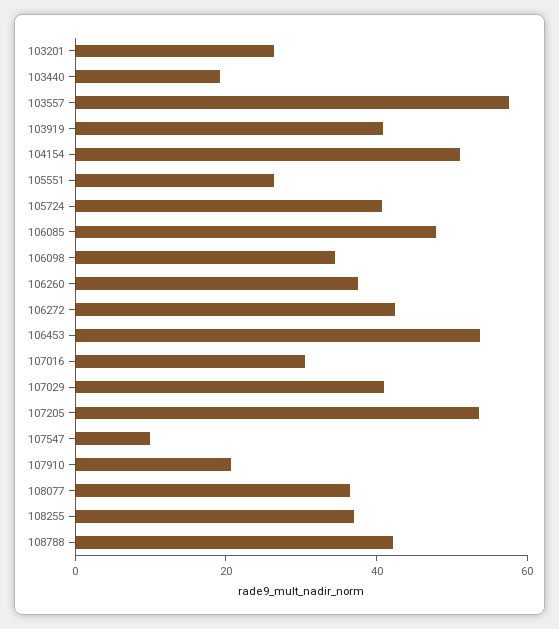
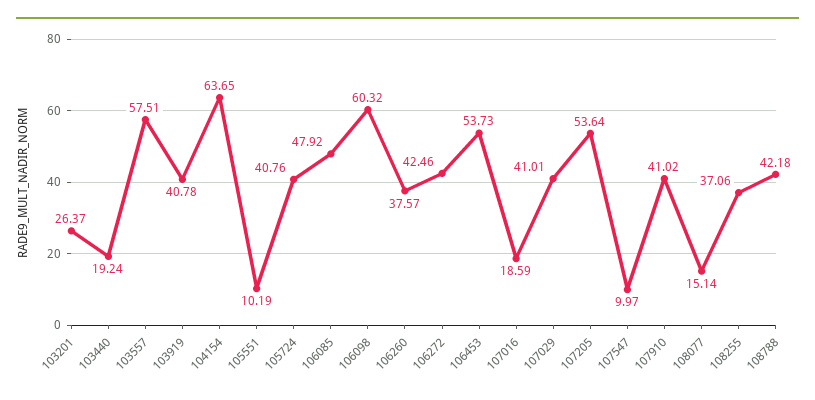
104154: 50 -> 63.65
105551: 25 -> 10.19
106098: 35 -> 60.32
107016: 30 -> 18.59
107910: 20 -> 41.02
108077: 35 -> 15.14

